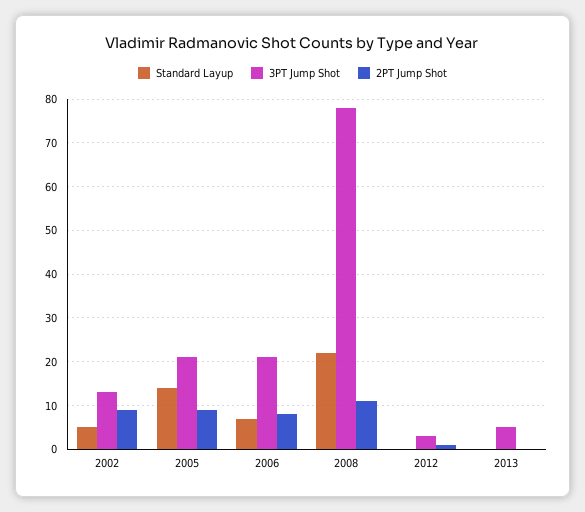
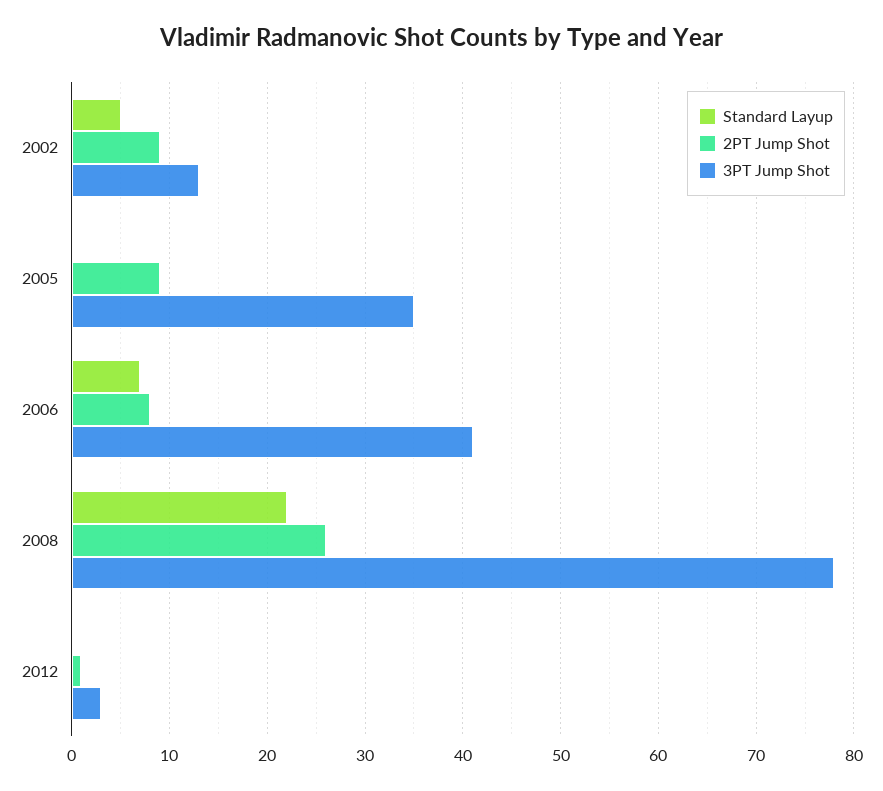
Standard Layup, 2005: 15 -> 0
3PT Jump Shot, 2005: 20 -> 35
3PT Jump Shot, 2006: 20 -> 41
2PT Jump Shot, 2008: 10 -> 26
Standard Layup, 2013: 0 -> none
3PT Jump Shot, 2013: 5 -> none
2PT Jump Shot, 2013: 0 -> none

